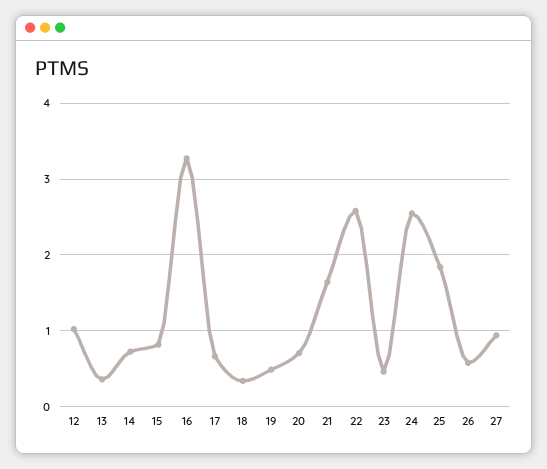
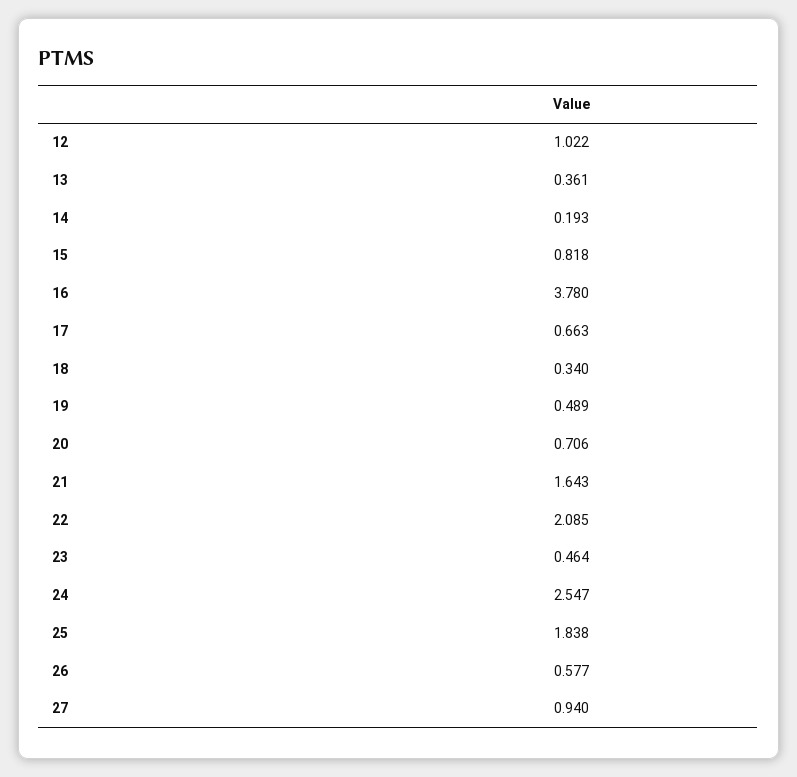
14: 0.7 -> 0.193
16: 3.3 -> 3.78
22: 2.6 -> 2.085

